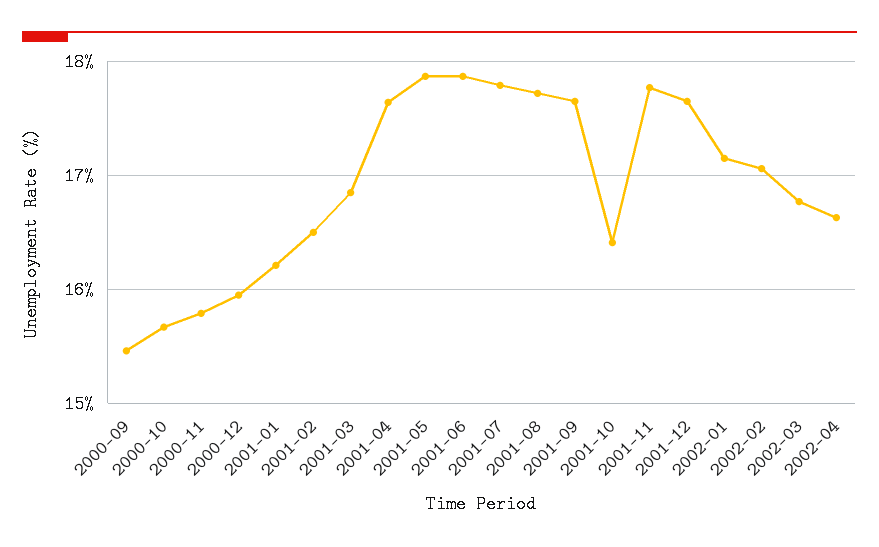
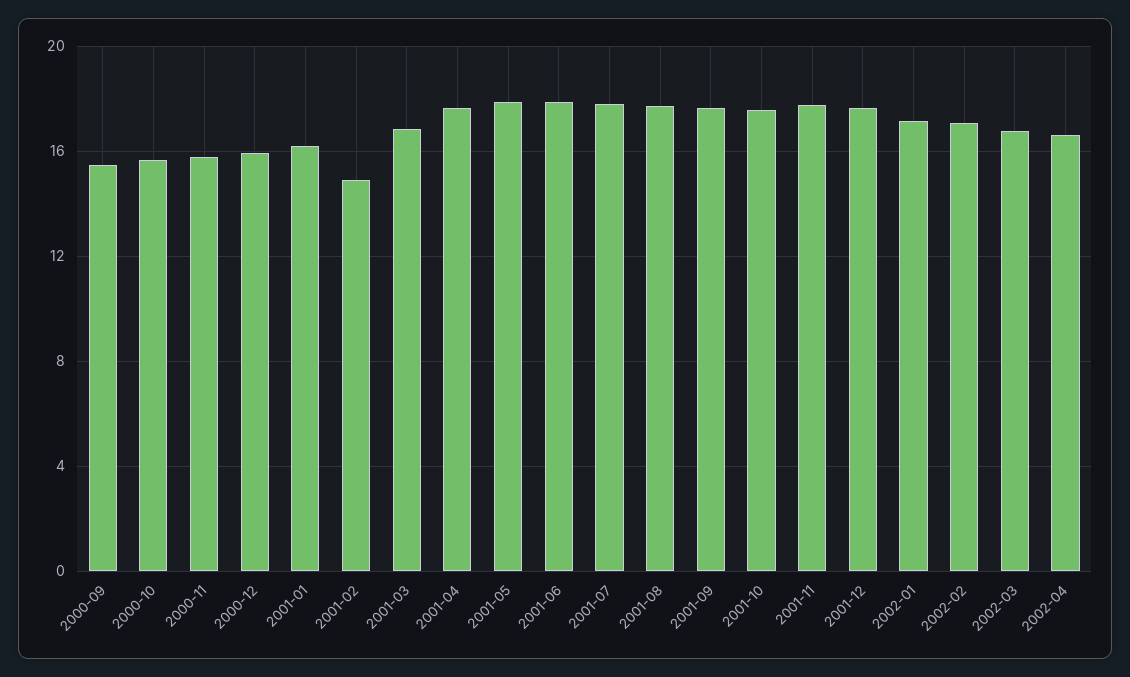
2001-02: 16.5 -> 15
2001-10: 16.4 -> 17.5

